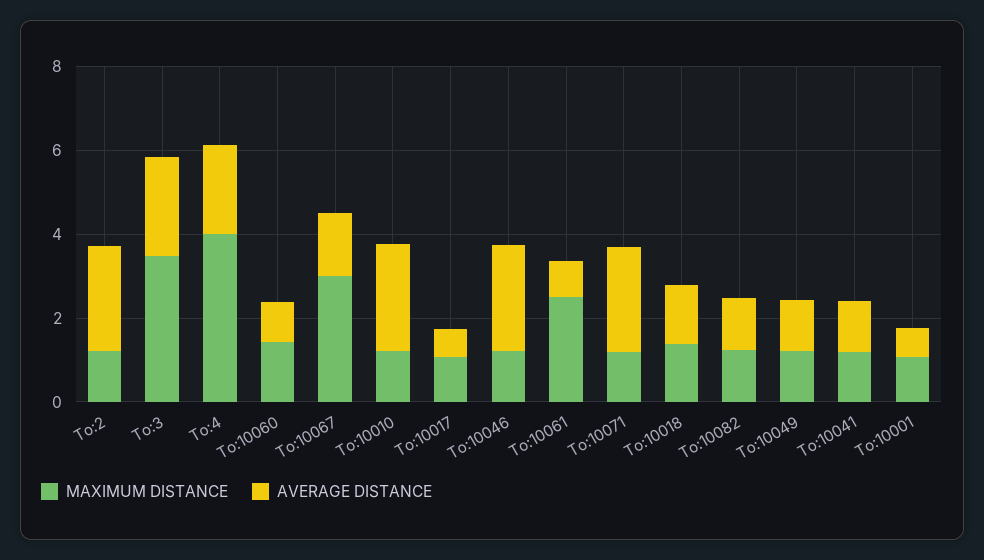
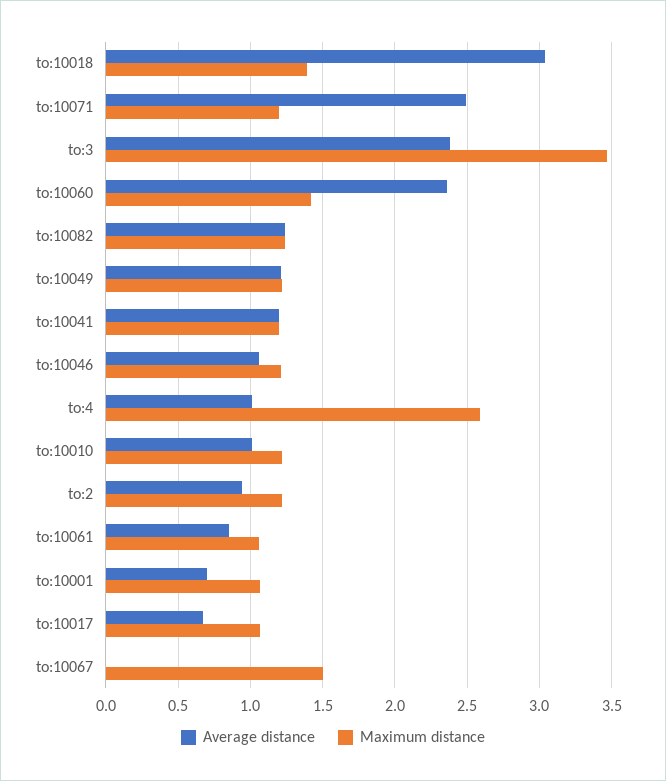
AVERAGE DISTANCE, To:2: 2.5 -> 0.95
MAXIMUM DISTANCE, To:4: 4 -> 2.6
AVERAGE DISTANCE, To:4: 2 -> 1
AVERAGE DISTANCE, To:10060: 1 -> 2.35
MAXIMUM DISTANCE, To:10067: 3 -> 1.5
AVERAGE DISTANCE, To:10067: 1.5 -> 0
AVERAGE DISTANCE, To:10010: 2.5 -> 1
AVERAGE DISTANCE, To:10046: 2.5 -> 1.05
MAXIMUM DISTANCE, To:10061: 2.5 -> 1.05
AVERAGE DISTANCE, To:10018: 1.5 -> 3.05

